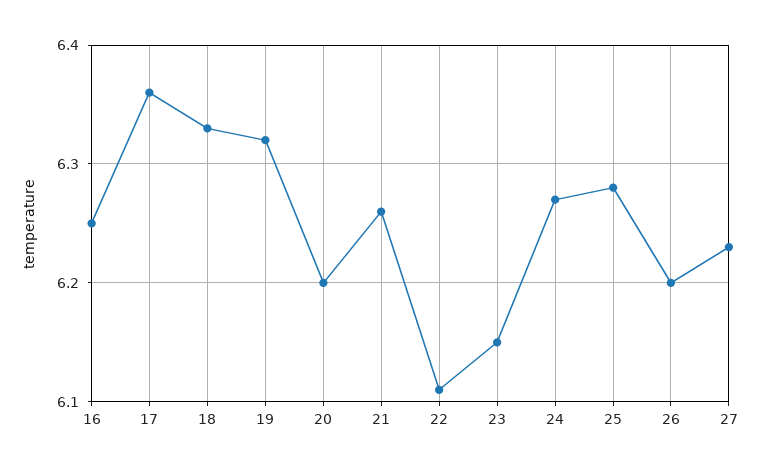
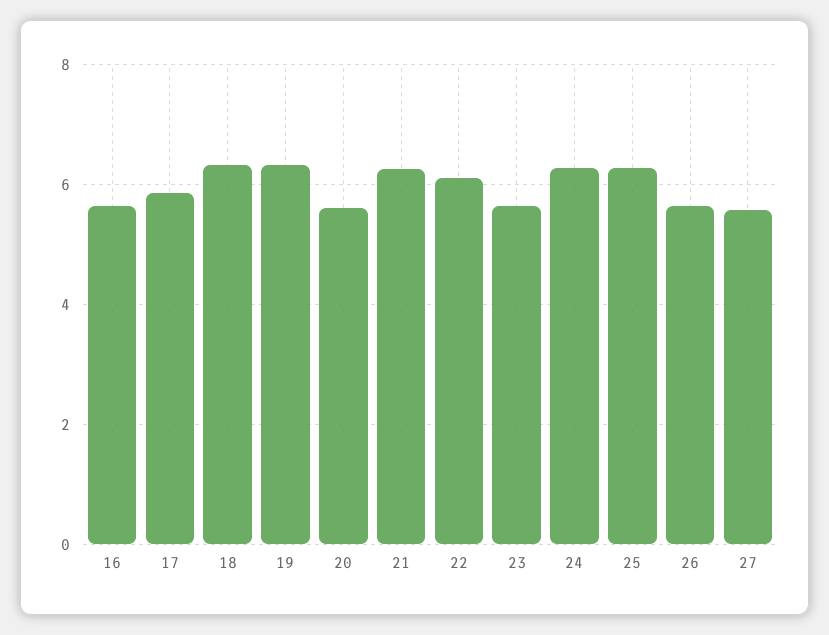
16: 6.25 -> 5.6
17: 6.36 -> 5.8
20: 6.2 -> 5.6
23: 6.15 -> 5.6
26: 6.2 -> 5.6
27: 6.23 -> 5.6

